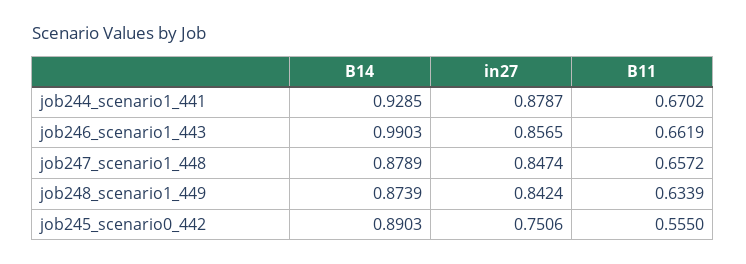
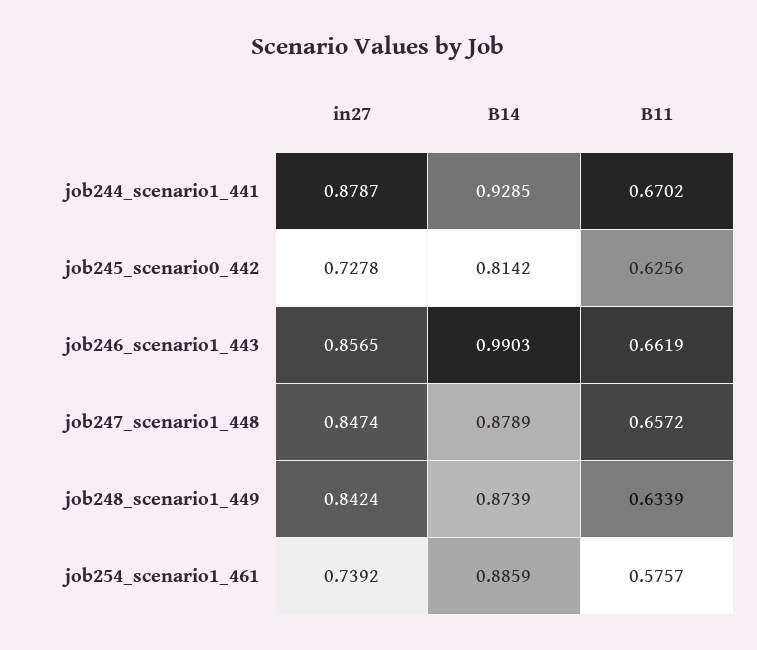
B14, job245_scenario0_442: 0.8903 -> 0.8142
in27, job245_scenario0_442: 0.7506 -> 0.7278
B11, job245_scenario0_442: 0.555 -> 0.6256
in27, job254_scenario1_461: none -> 0.7392
B14, job254_scenario1_461: none -> 0.8859
B11, job254_scenario1_461: none -> 0.5757

